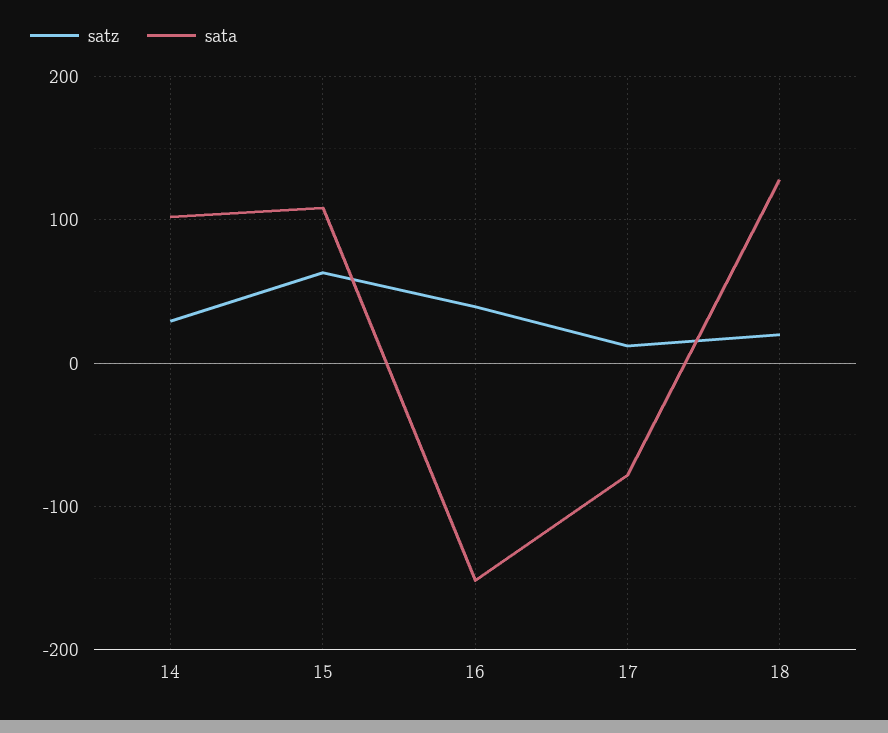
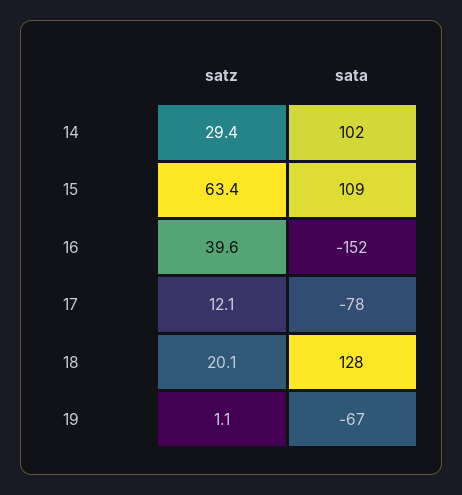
satz, 19: none -> 1.1
sata, 19: none -> -67

